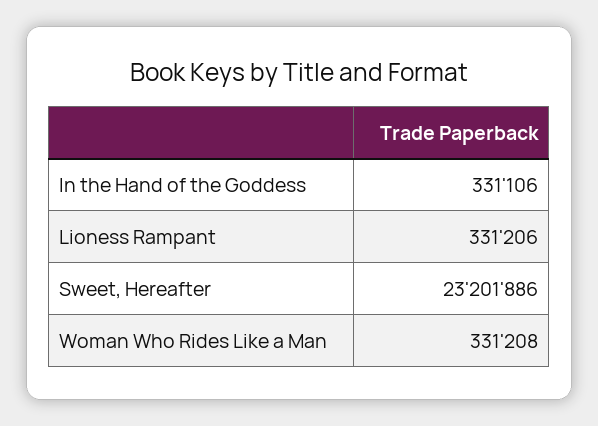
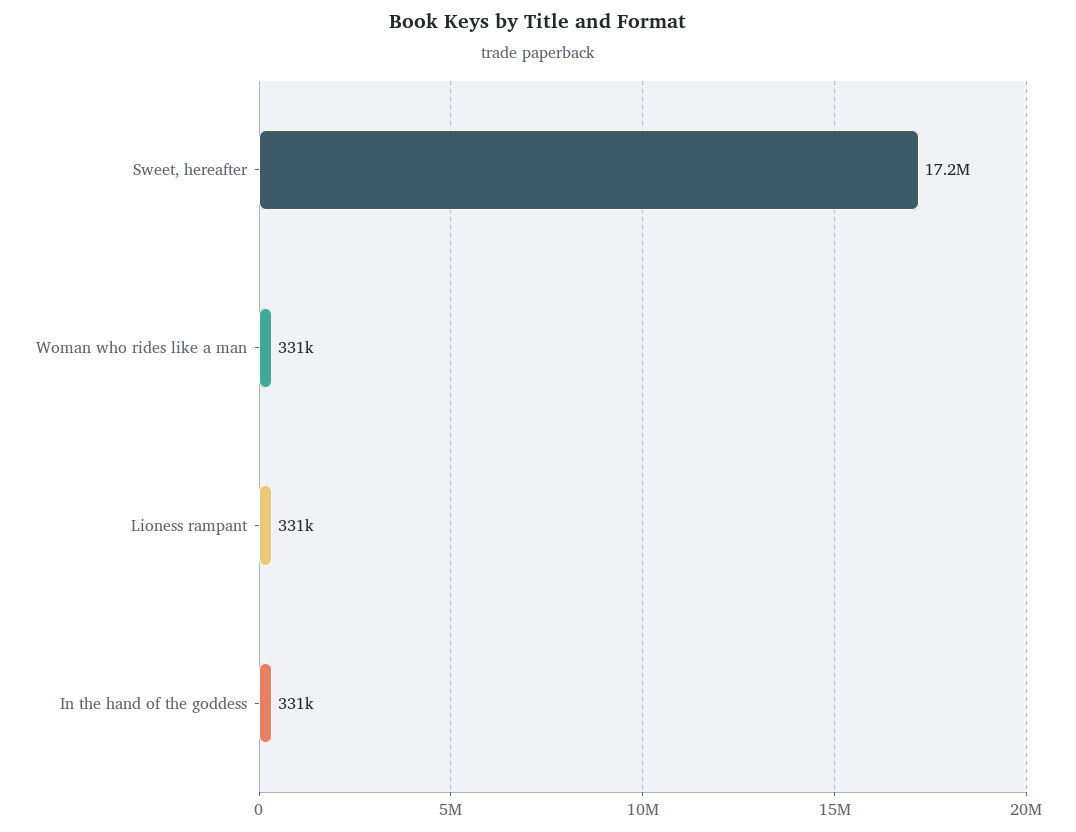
Sweet, Hereafter: 23201886 -> 17200000

